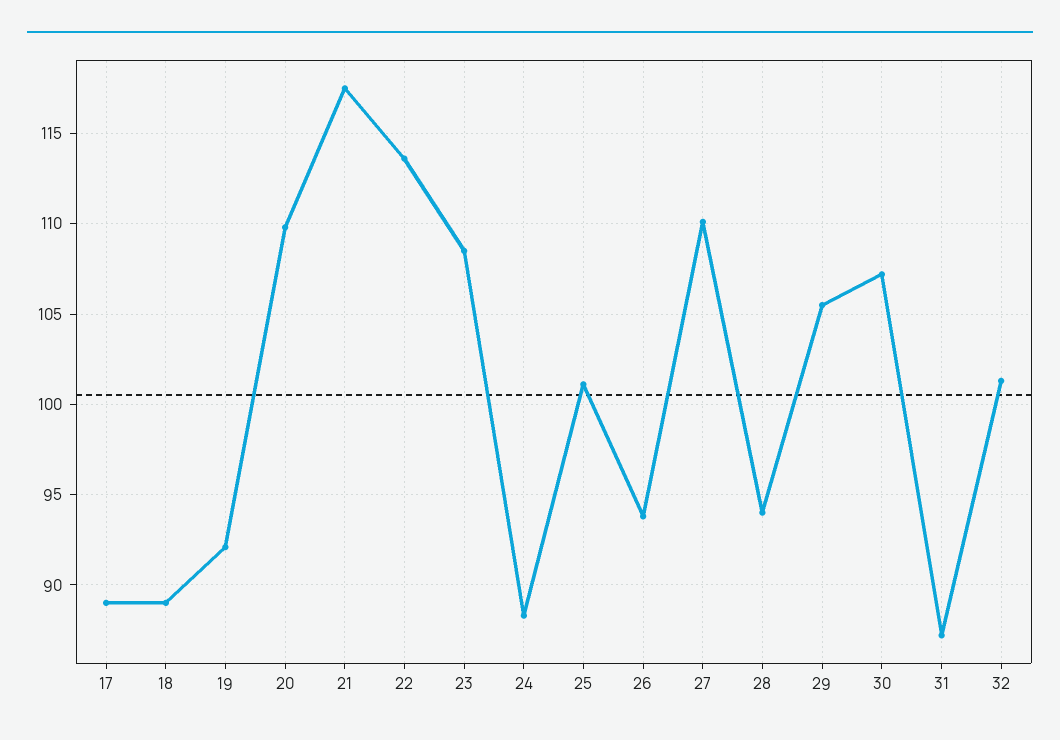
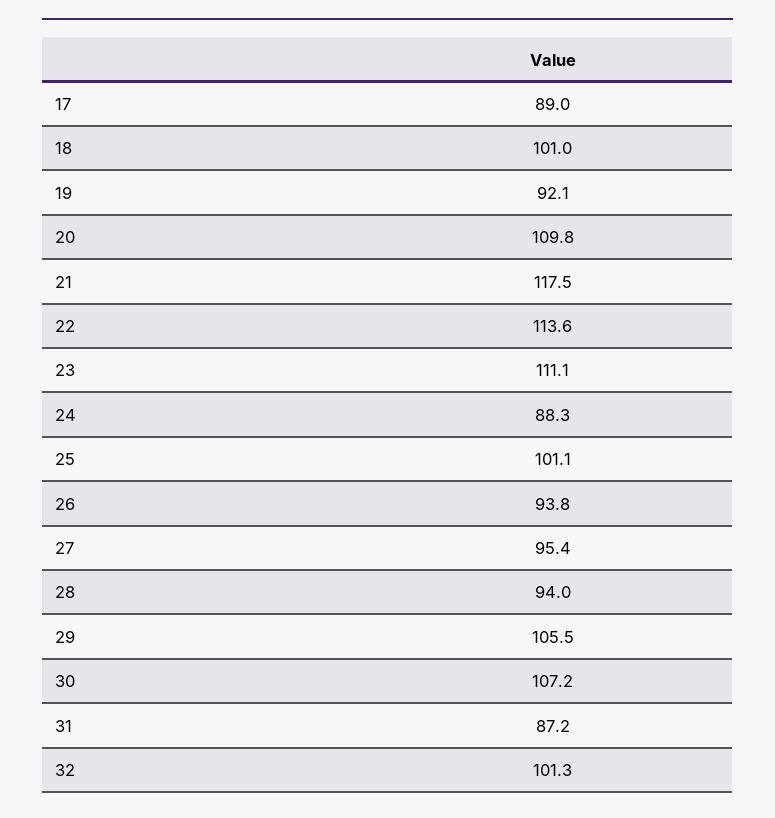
18: 89 -> 101
23: 108.5 -> 111.1
27: 110 -> 95.4

